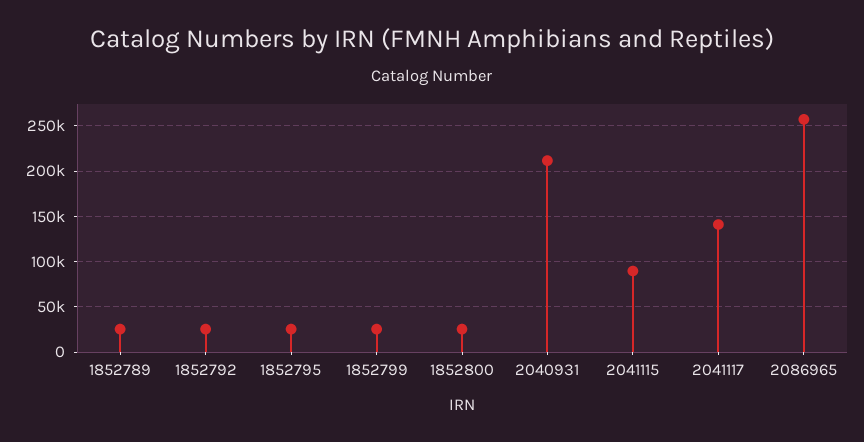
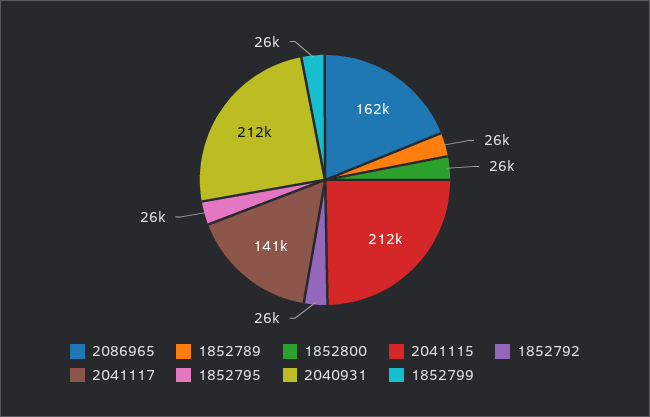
2041115: 90000 -> 212000
2086965: 260000 -> 162000

